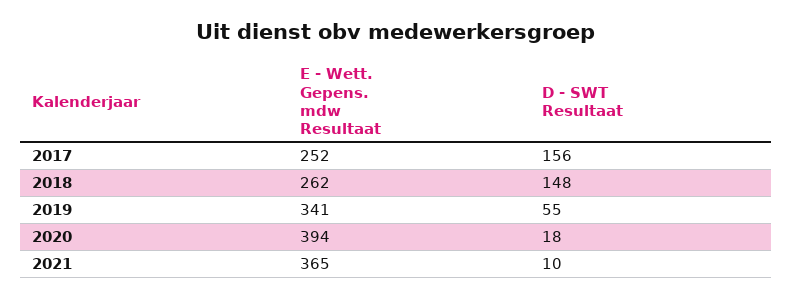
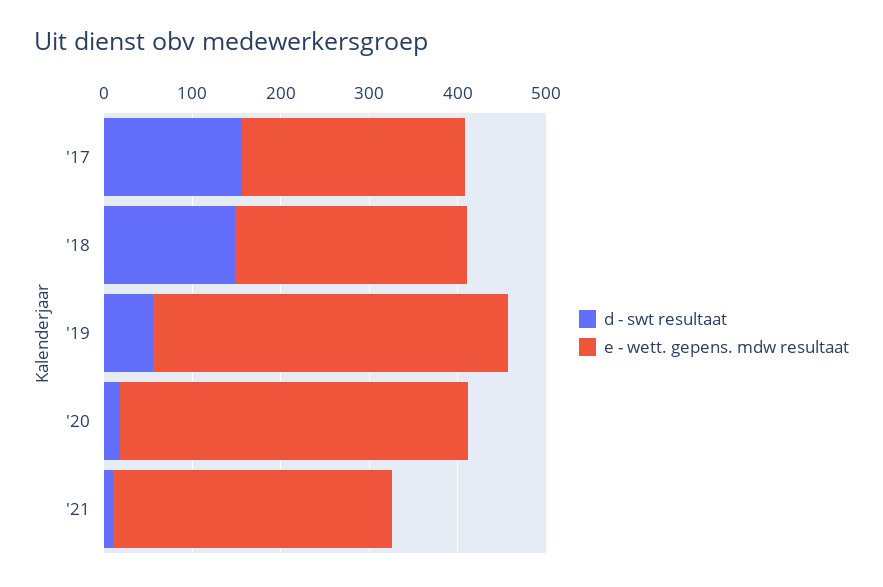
E - Wett. Gepens. mdw Resultaat, 2019: 341 -> 400
E - Wett. Gepens. mdw Resultaat, 2021: 365 -> 320

